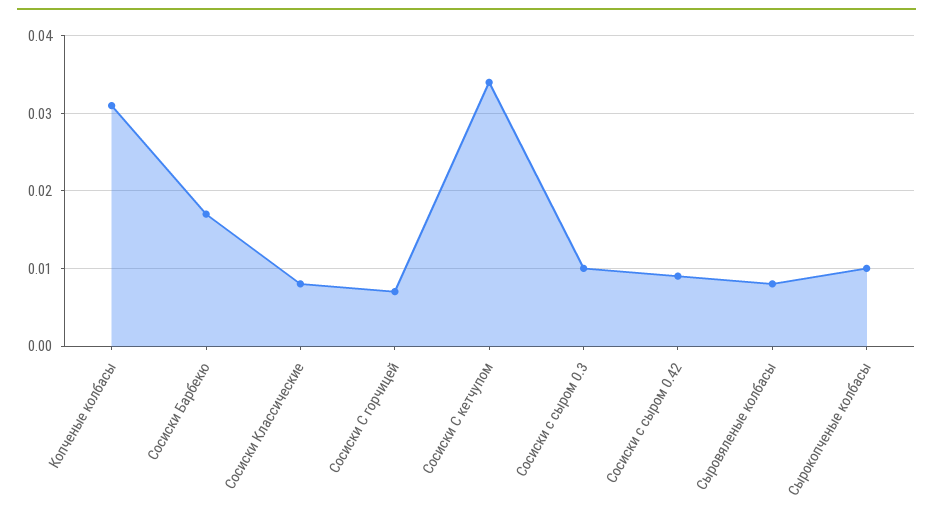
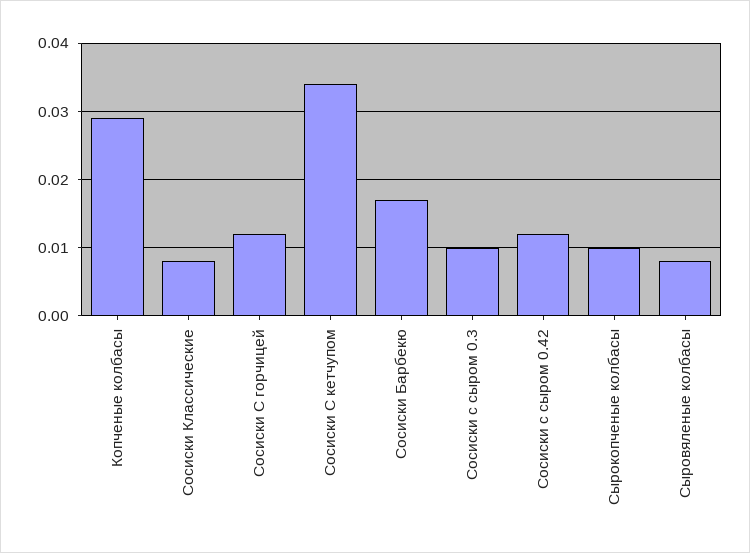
Копченые колбасы: 0.031 -> 0.029
Сосиски С горчицей: 0.007 -> 0.012
Сосиски с сыром 0.42: 0.009 -> 0.012

